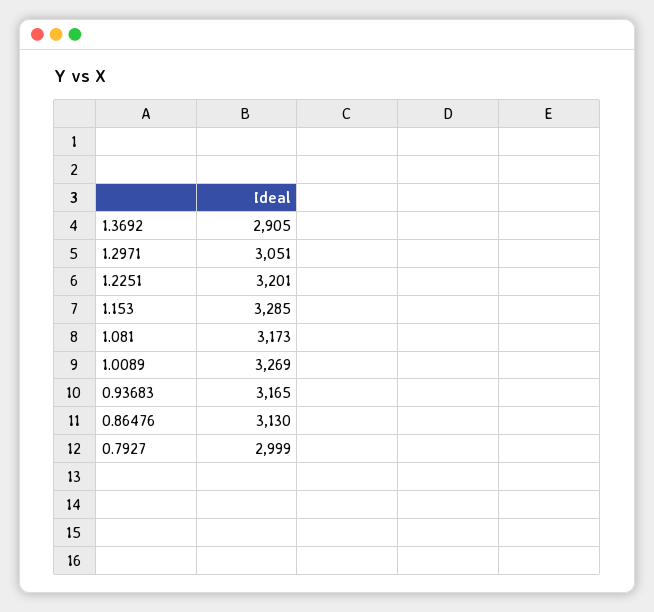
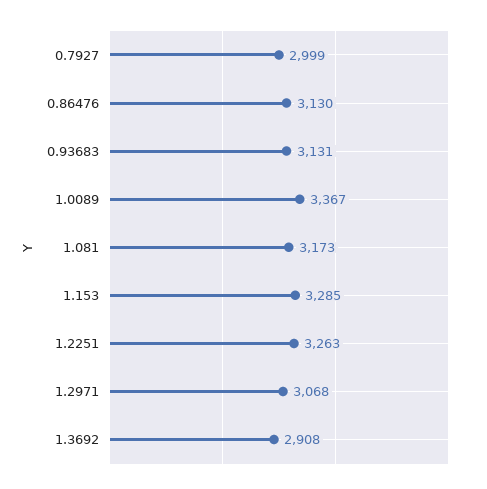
1.3692: 2905 -> 2908
1.2971: 3051 -> 3068
1.2251: 3201 -> 3263
1.0089: 3269 -> 3367
0.93683: 3165 -> 3131

